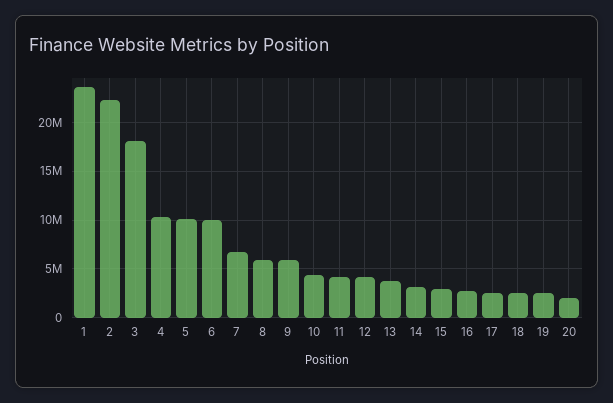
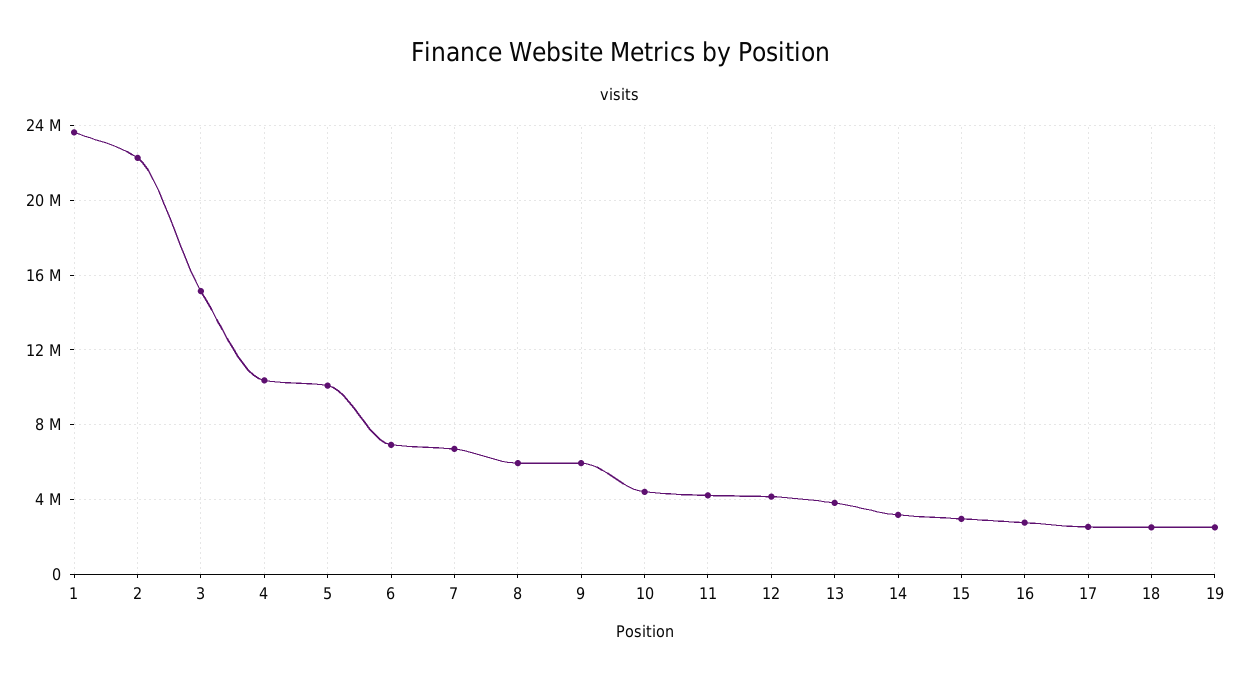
3: 18000000 -> 15000000
6: 10000000 -> 7000000
20: 2000000 -> none

